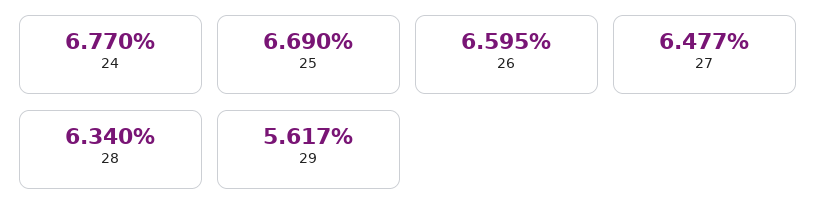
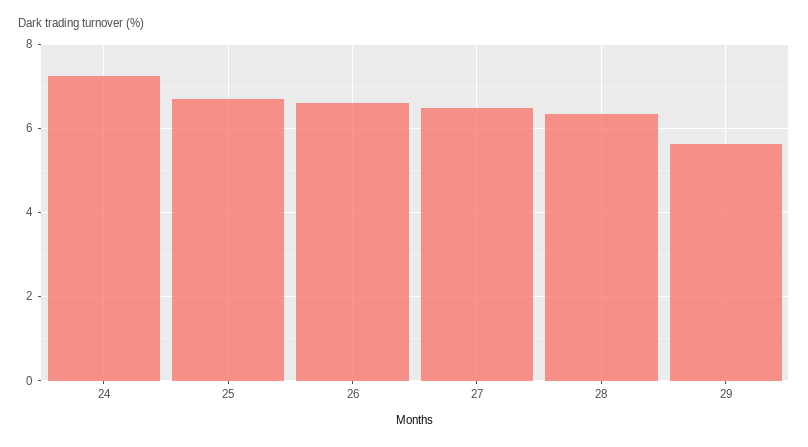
24: 6.77 -> 7.2

